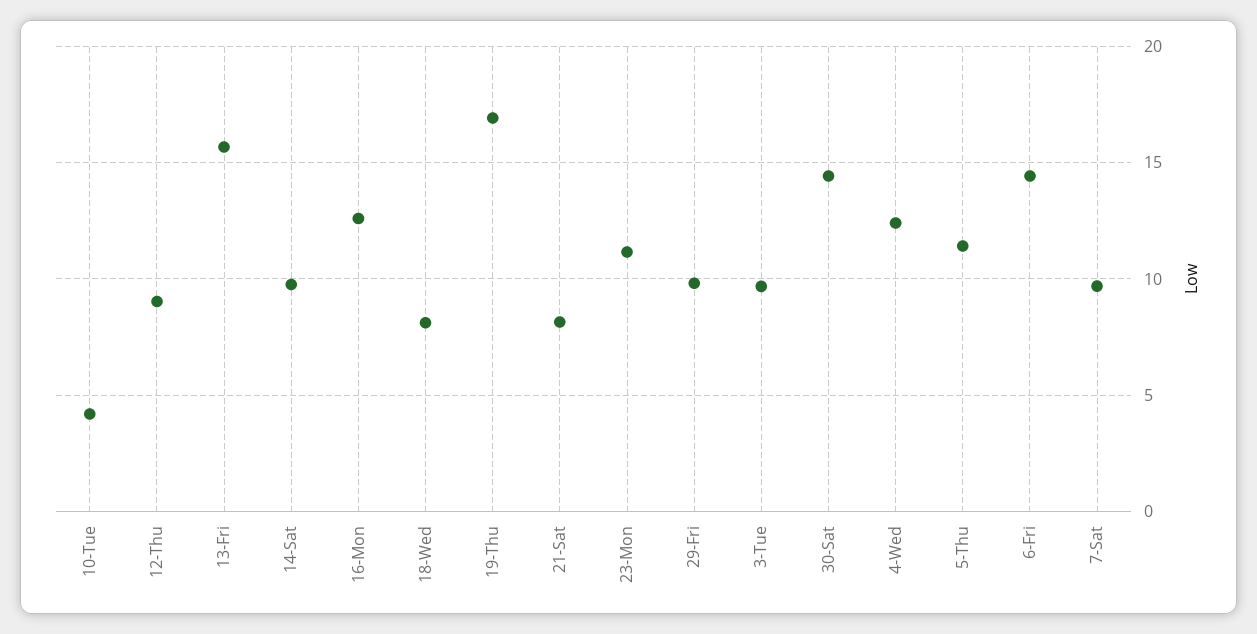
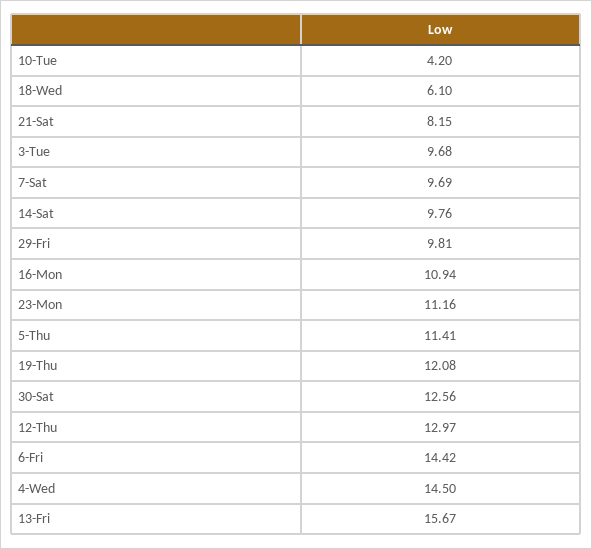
12-Thu: 9 -> 12.97
16-Mon: 12.5 -> 10.94
18-Wed: 8 -> 6.1
19-Thu: 17 -> 12.08
30-Sat: 14.5 -> 12.56
4-Wed: 12.5 -> 14.5

